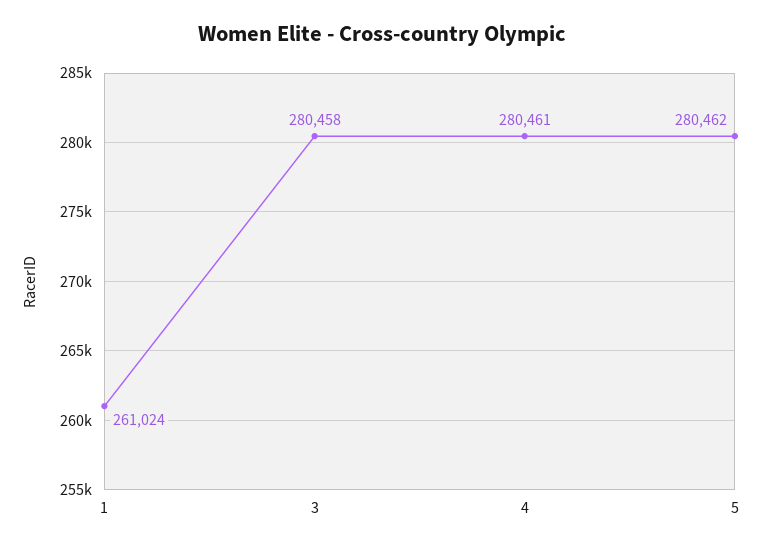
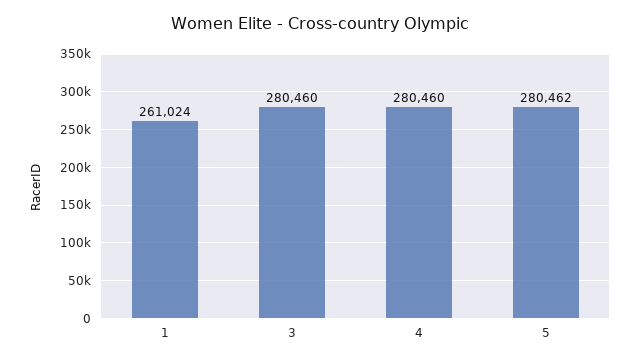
3: 280458 -> 280460
4: 280461 -> 280460

